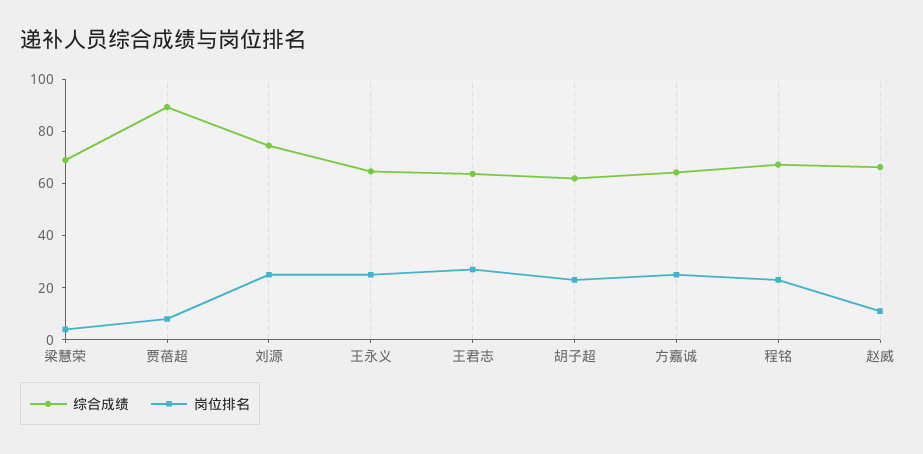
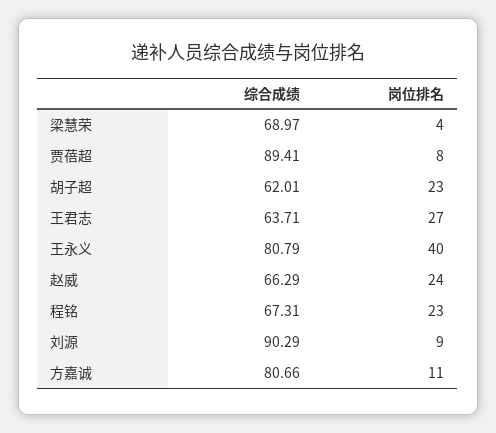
综合成绩, 刘源: 75 -> 90.29
岗位排名, 刘源: 25 -> 9
综合成绩, 王永义: 65 -> 80.79
岗位排名, 王永义: 25 -> 40
综合成绩, 方嘉诚: 65 -> 80.66
岗位排名, 方嘉诚: 25 -> 11
岗位排名, 赵威: 10 -> 24

